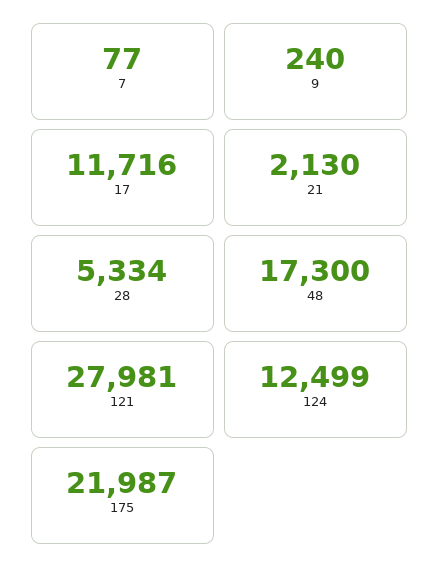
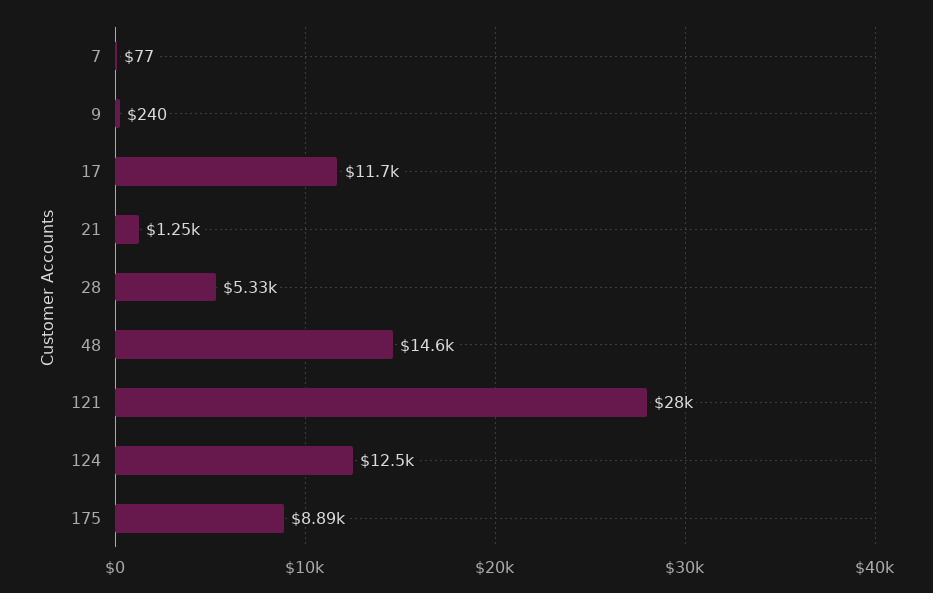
21: 2130 -> 1250
48: 17300 -> 14600
175: 21987 -> 8890

